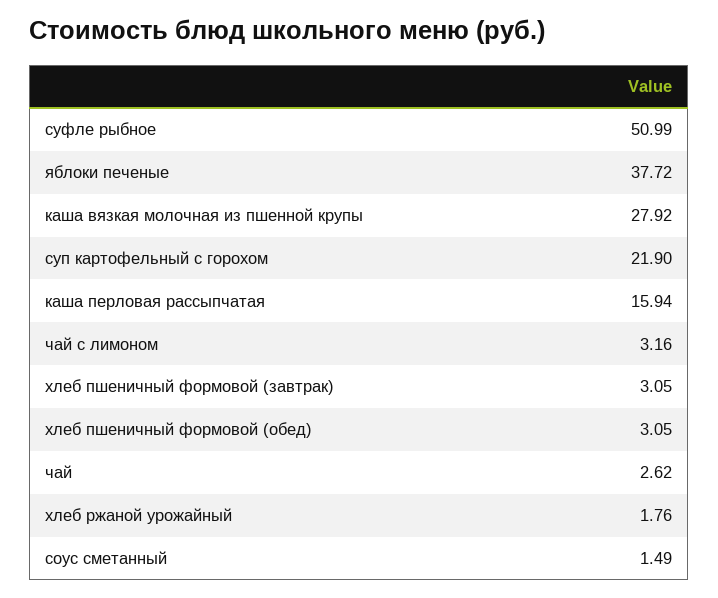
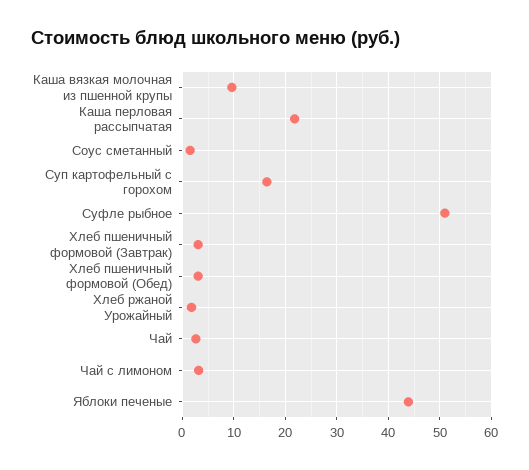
яблоки печеные: 37.72 -> 44
каша вязкая молочная из пшенной крупы: 27.92 -> 10
суп картофельный с горохом: 21.9 -> 16
каша перловая рассыпчатая: 15.94 -> 22

